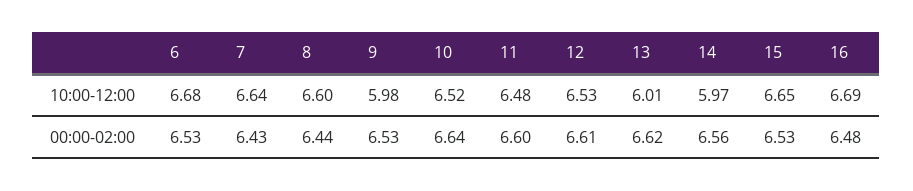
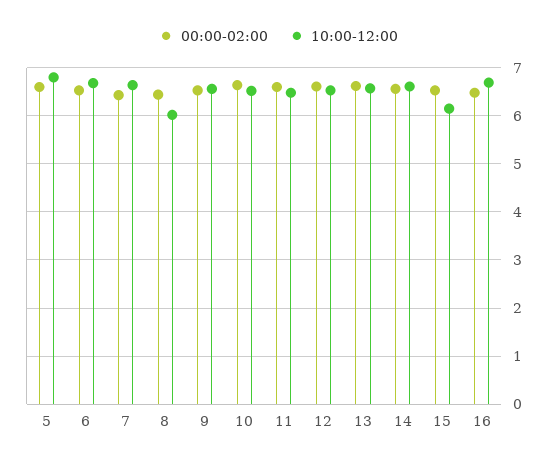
10:00-12:00, 8: 6.6 -> 6
10:00-12:00, 9: 5.98 -> 6.6
10:00-12:00, 13: 6.01 -> 6.6
10:00-12:00, 14: 5.97 -> 6.6
10:00-12:00, 15: 6.65 -> 6.2
00:00-02:00, 5: none -> 6.6
10:00-12:00, 5: none -> 6.8

